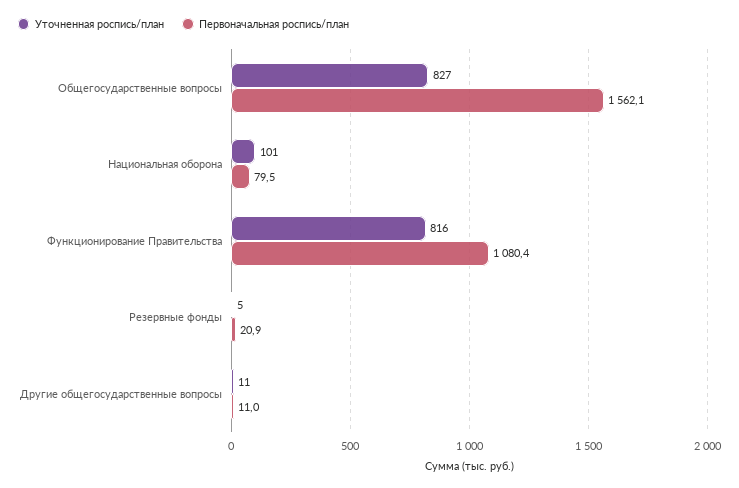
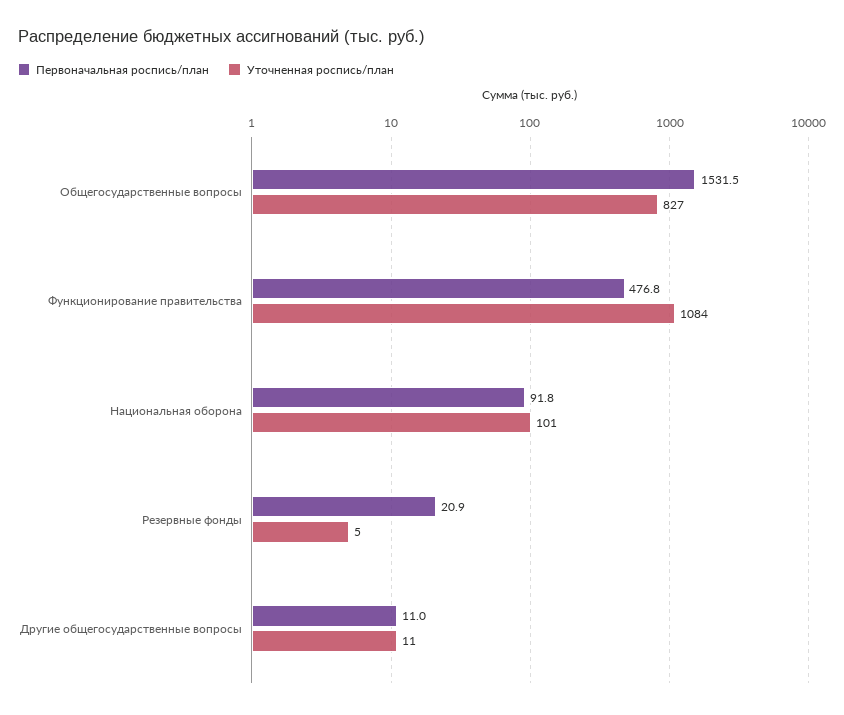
Первоначальная роспись/план, Общегосударственные вопросы: 1562.1 -> 1531.5
Первоначальная роспись/план, Национальная оборона: 79.5 -> 91.8
Уточненная роспись/план, Функционирование Правительства: 816 -> 1084
Первоначальная роспись/план, Функционирование Правительства: 1080.4 -> 476.8

